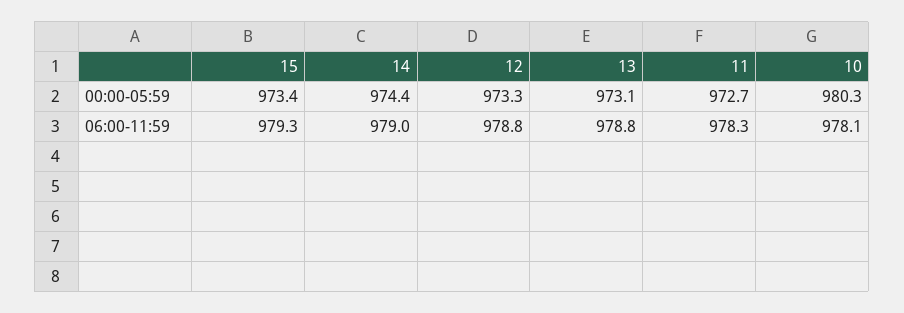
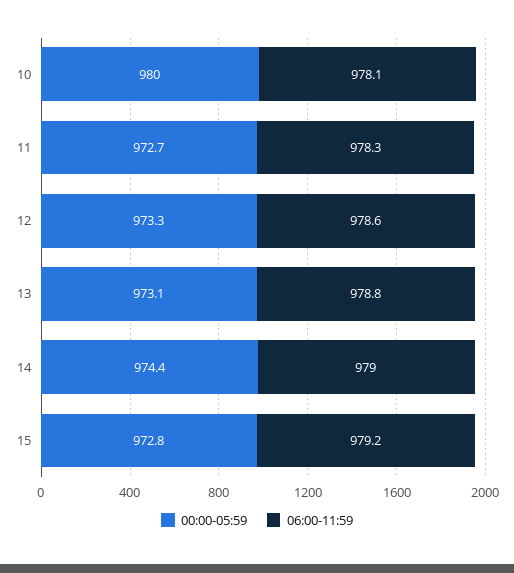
00:00-05:59, 15: 973.4 -> 972.8
00:00-05:59, 10: 980.3 -> 980
06:00-11:59, 15: 979.3 -> 979.2
06:00-11:59, 12: 978.8 -> 978.6

